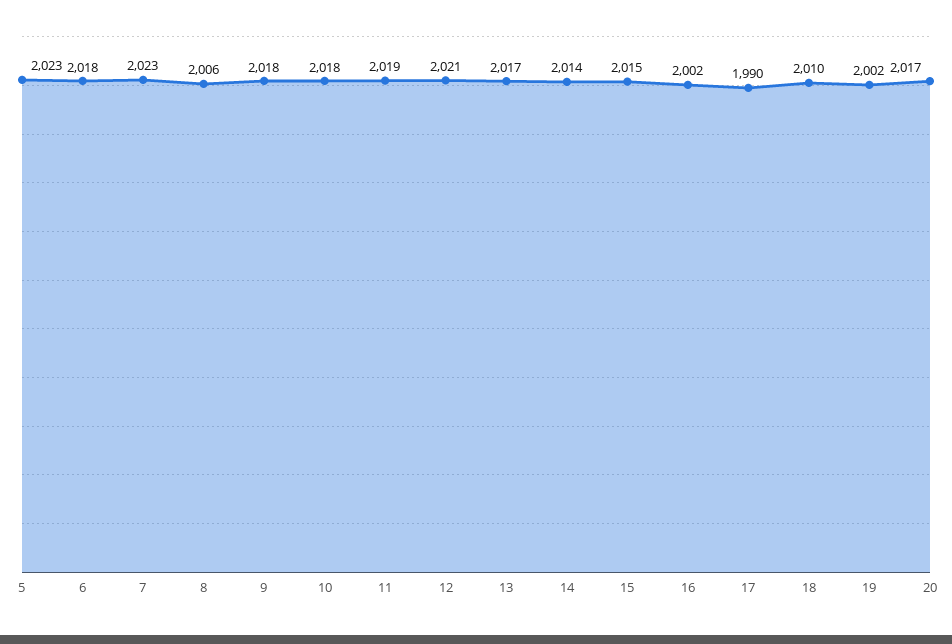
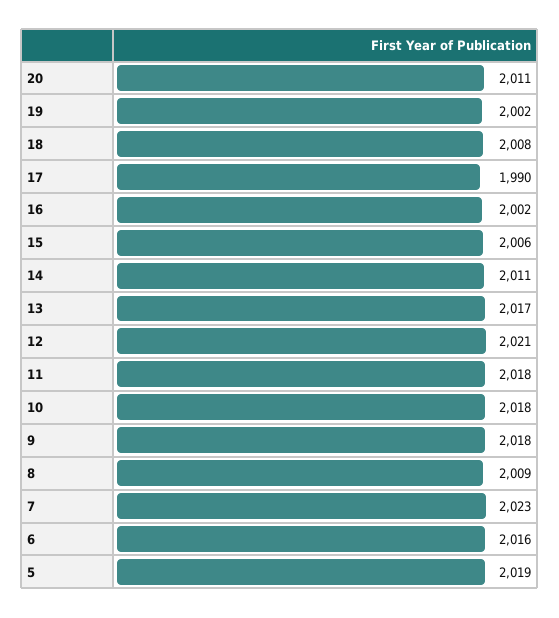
5: 2023 -> 2019
6: 2018 -> 2016
8: 2006 -> 2009
11: 2019 -> 2018
14: 2014 -> 2011
15: 2015 -> 2006
18: 2010 -> 2008
20: 2017 -> 2011

